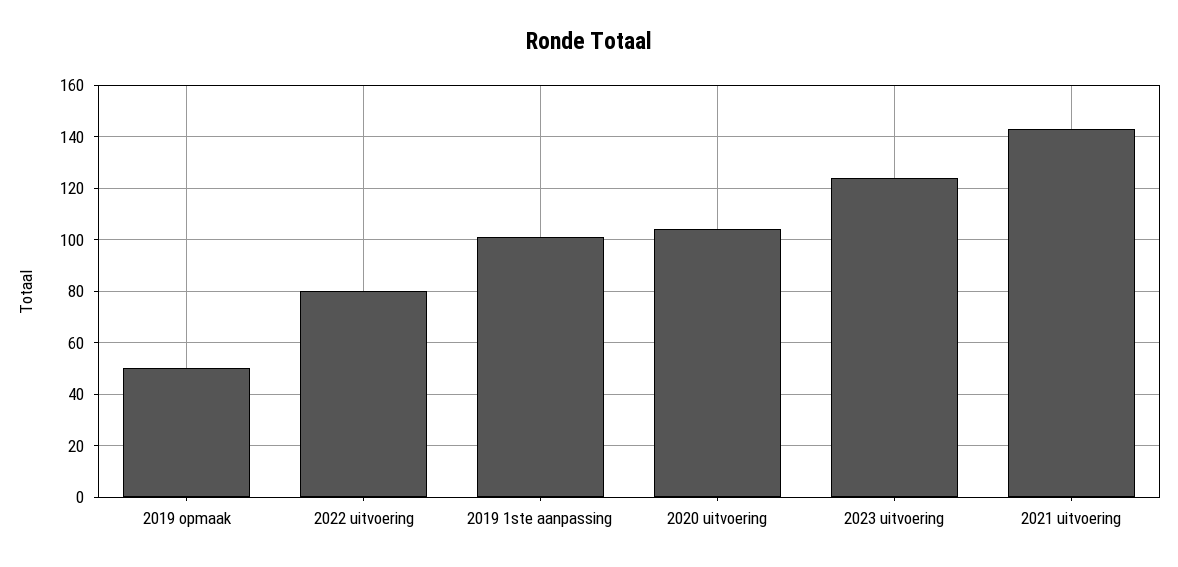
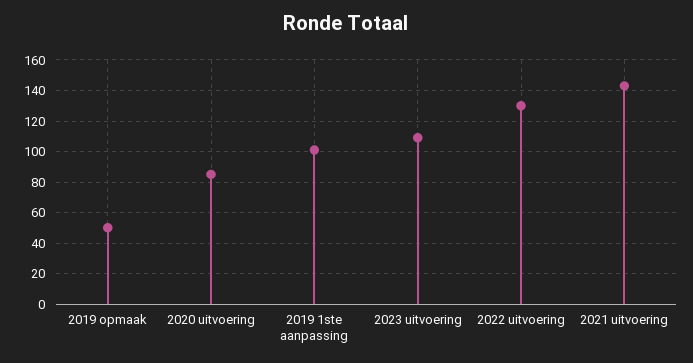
2022 uitvoering: 80 -> 130
2020 uitvoering: 105 -> 85
2023 uitvoering: 125 -> 110

